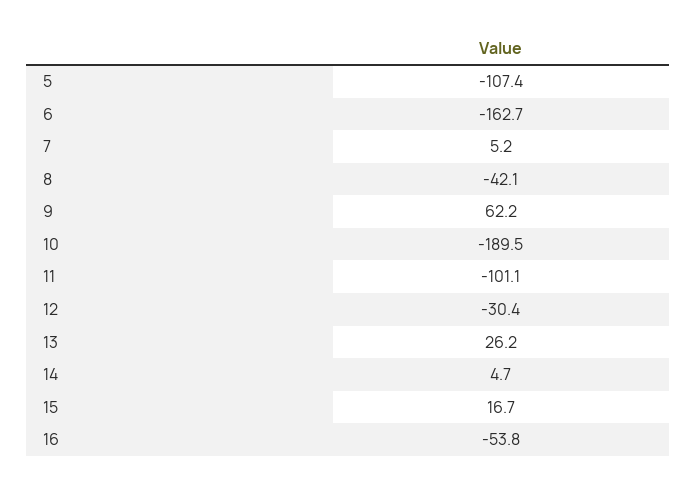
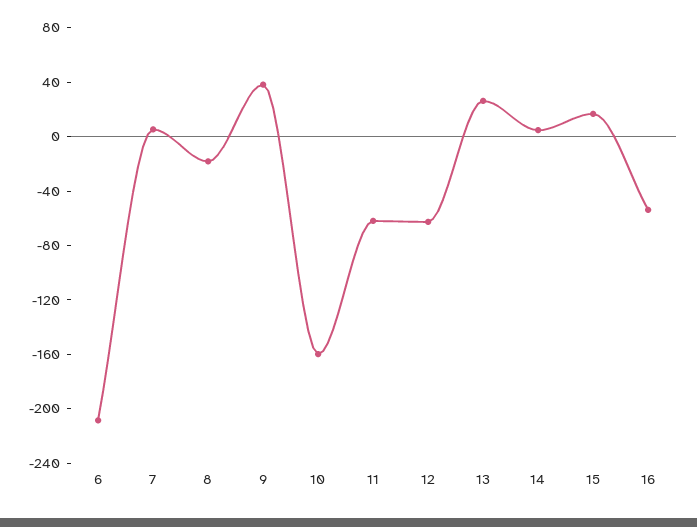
5: -107.4 -> none
6: -162.7 -> -210
8: -42.1 -> -20
9: 62.2 -> 40
10: -189.5 -> -160
11: -101.1 -> -60
12: -30.4 -> -60

